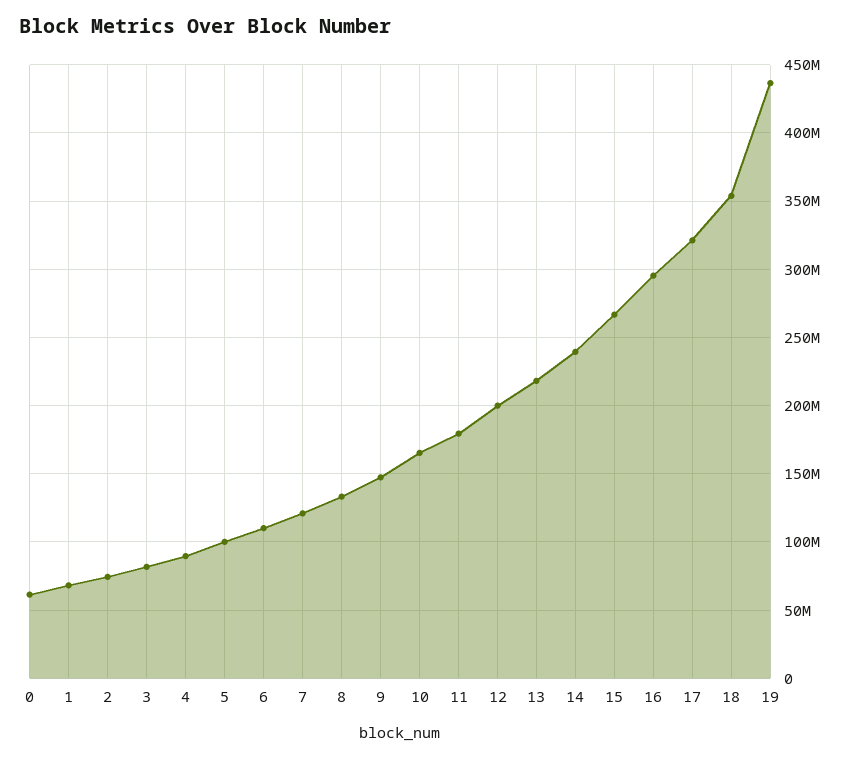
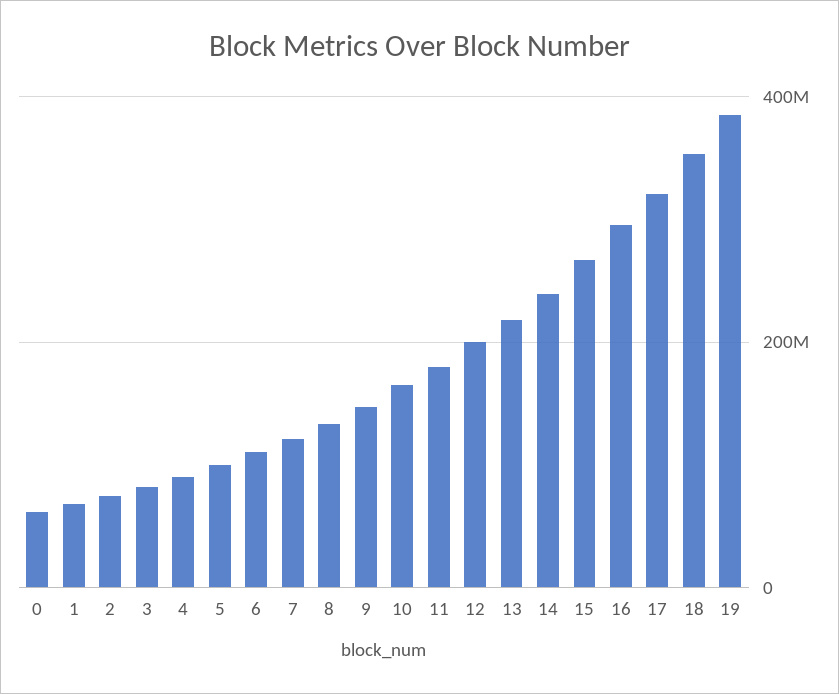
19: 435000000 -> 380000000

